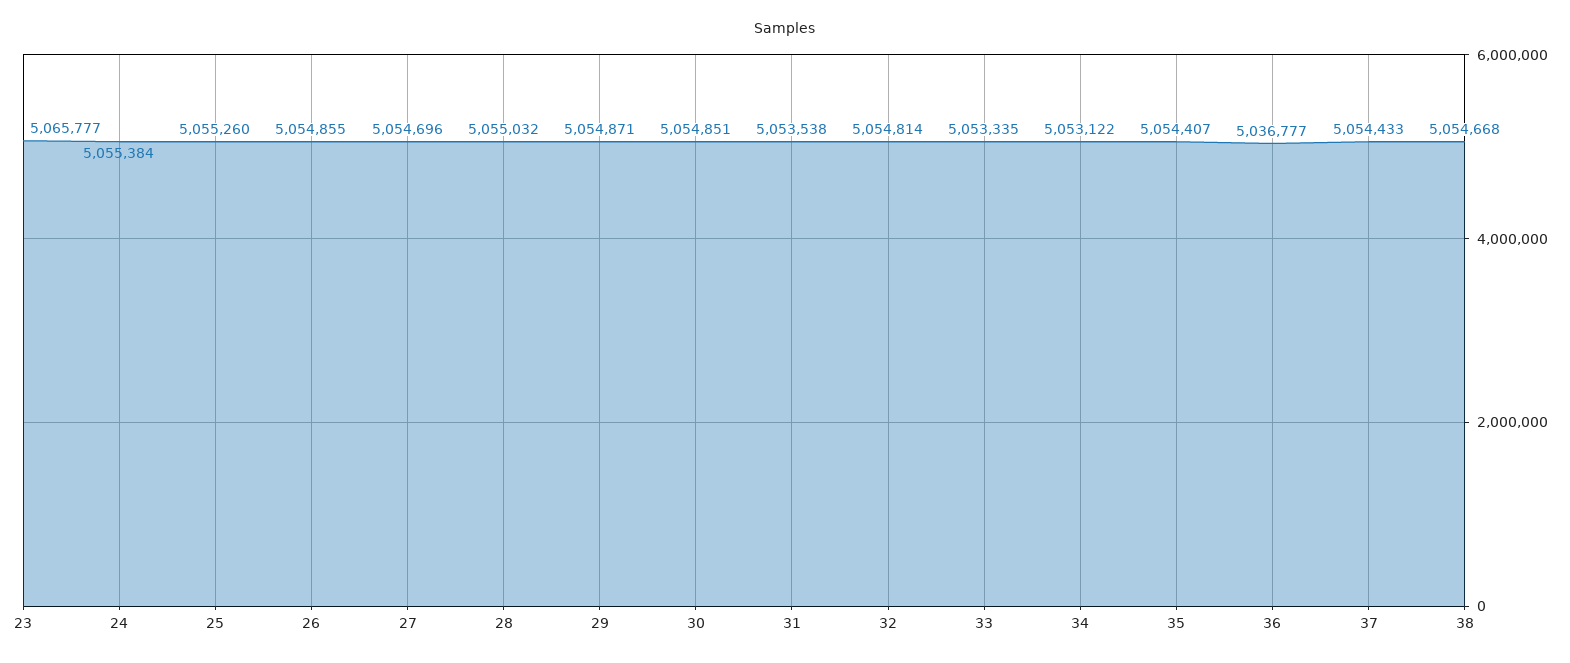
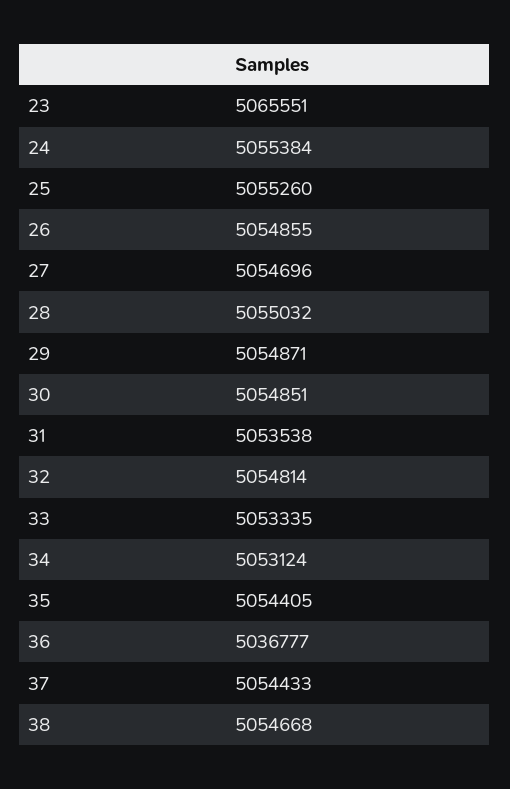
23: 5065777 -> 5065551
34: 5053122 -> 5053124
35: 5054407 -> 5054405

